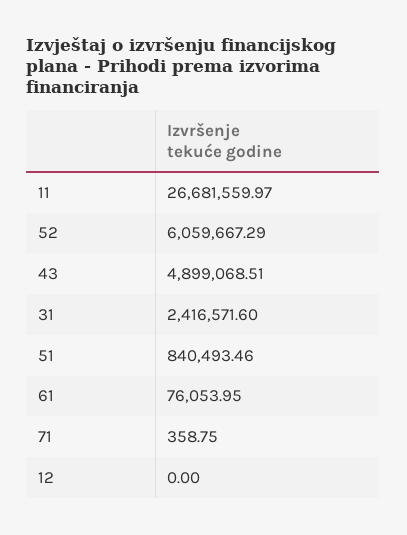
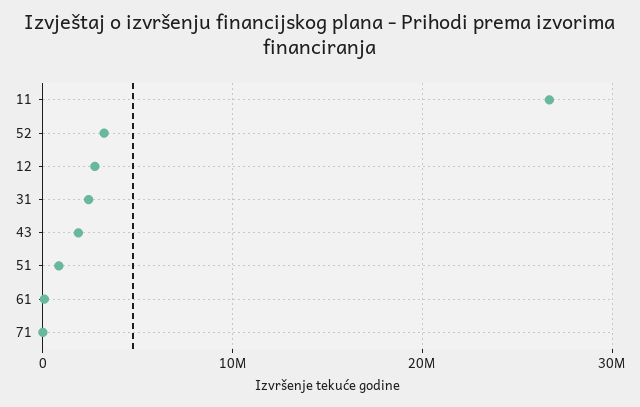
52: 6059667.29 -> 3000000
43: 4899068.51 -> 2000000
12: 0 -> 3000000

